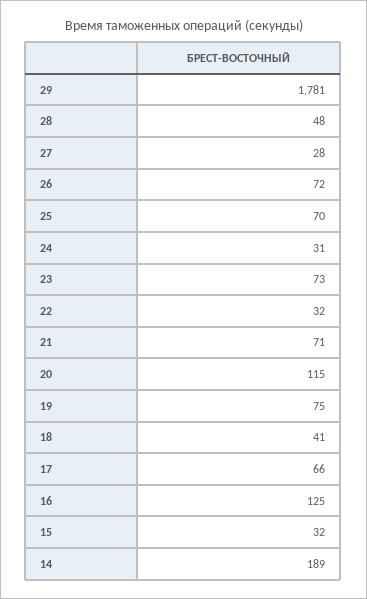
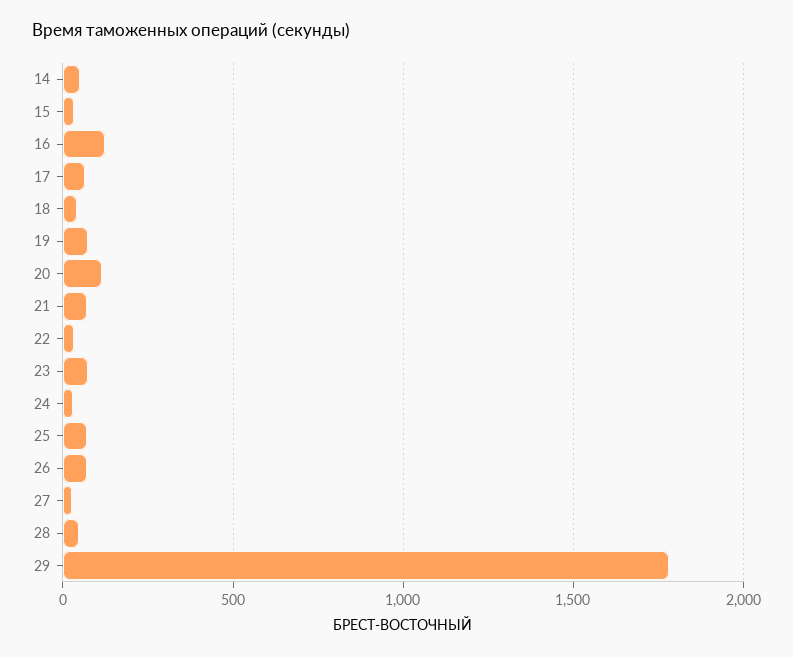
14: 189 -> 50

